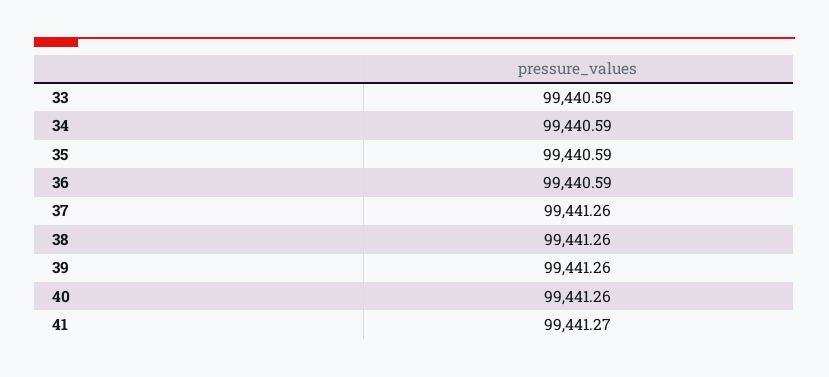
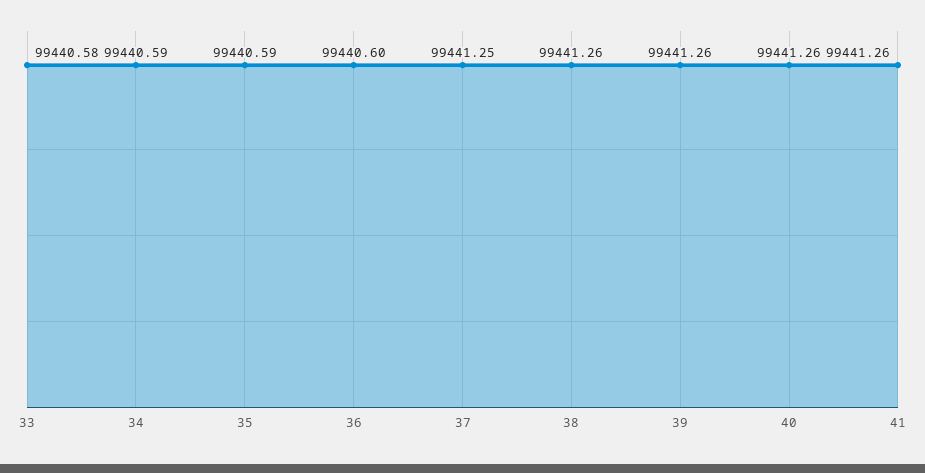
33: 99440.59 -> 99440.58
36: 99440.59 -> 99440.6
37: 99441.26 -> 99441.25
41: 99441.27 -> 99441.26

